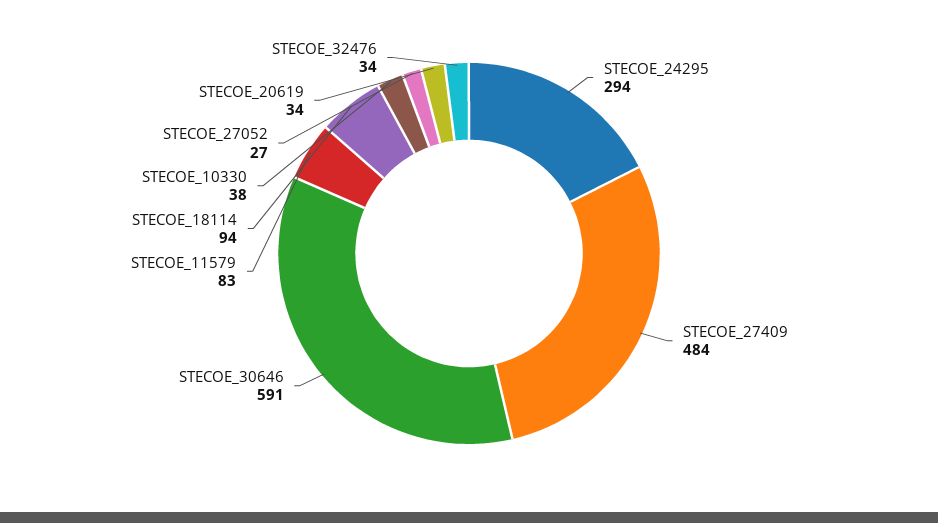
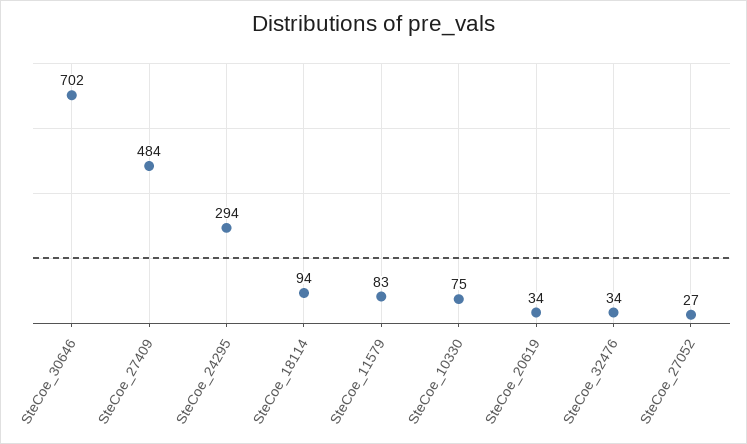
STECOE_30646: 591 -> 702
STECOE_10330: 38 -> 75

